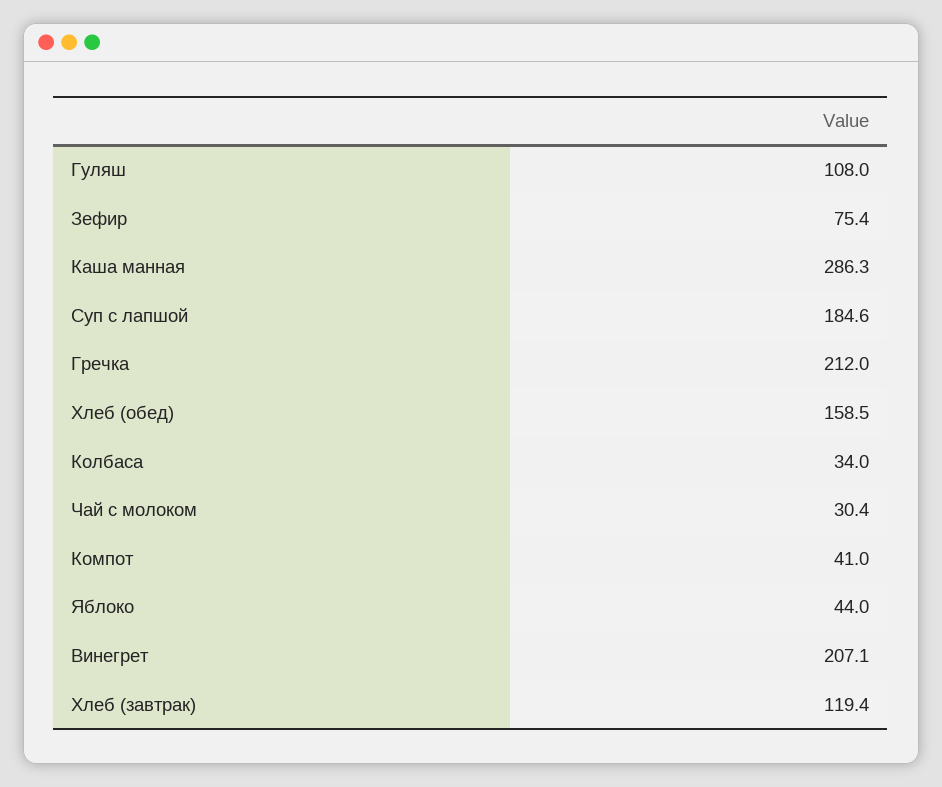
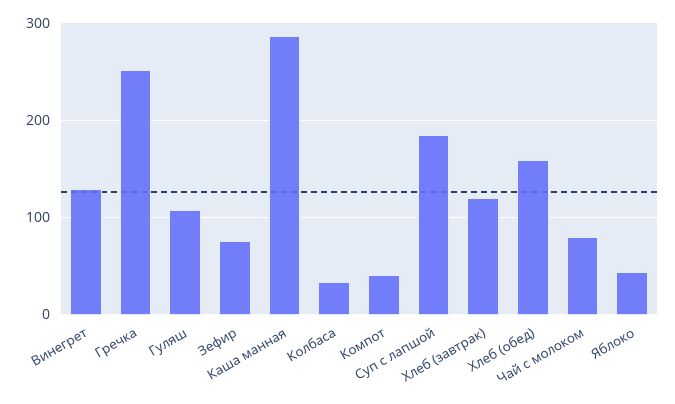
Гречка: 212 -> 250
Чай с молоком: 30.4 -> 80
Винегрет: 207.1 -> 130

